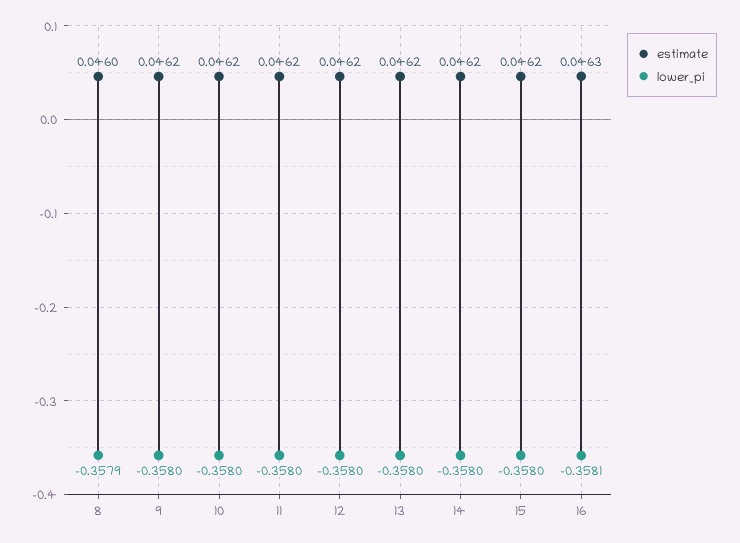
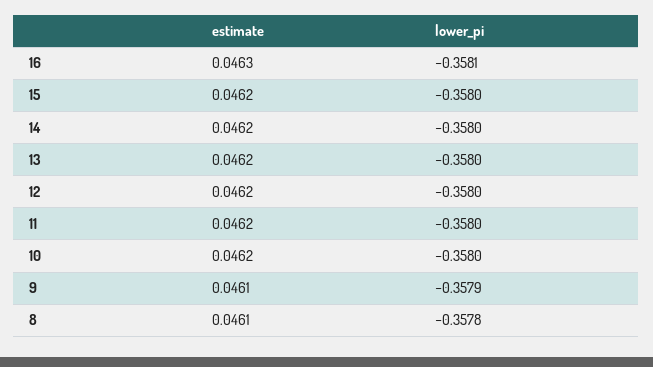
estimate, 8: 0.046 -> 0.0461
lower_pi, 8: -0.3579 -> -0.3578
estimate, 9: 0.0462 -> 0.0461
lower_pi, 9: -0.358 -> -0.3579

